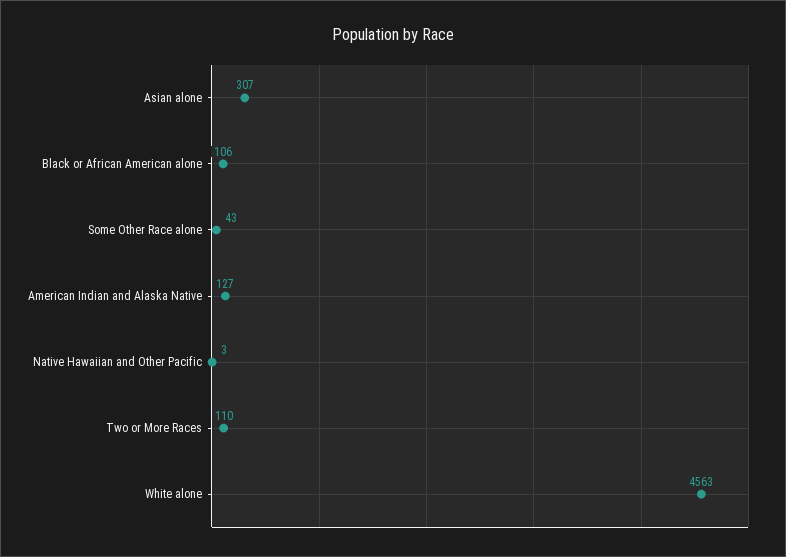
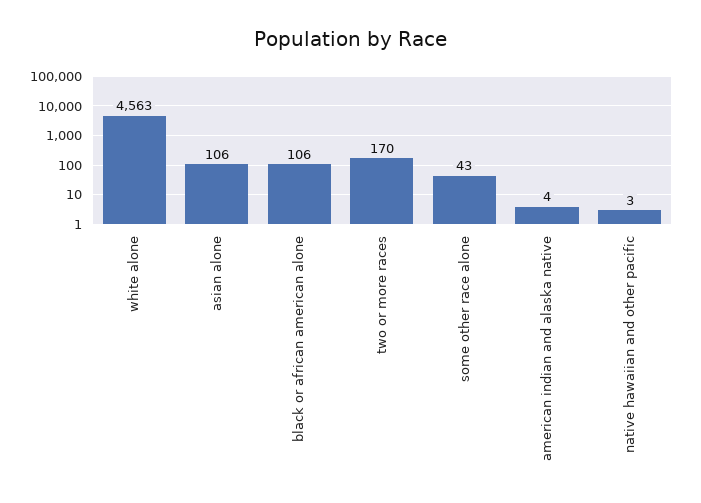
Asian alone: 307 -> 106
American Indian and Alaska Native: 127 -> 4
Two or More Races: 110 -> 170

